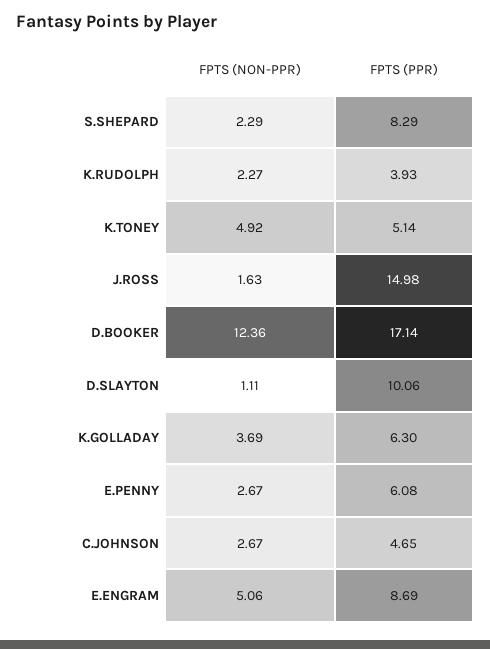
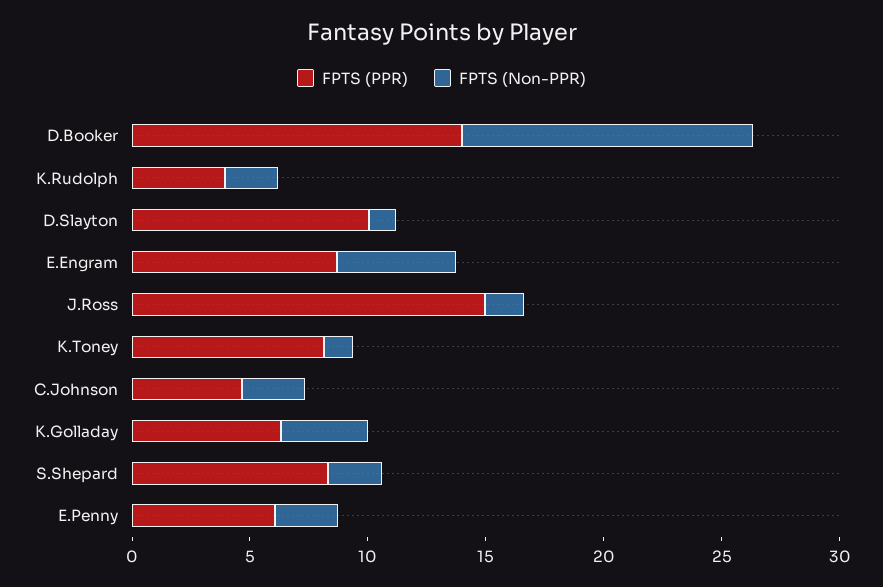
FPTS (NON-PPR), K.TONEY: 4.92 -> 1
FPTS (PPR), K.TONEY: 5.14 -> 8
FPTS (PPR), D.BOOKER: 17.14 -> 14

